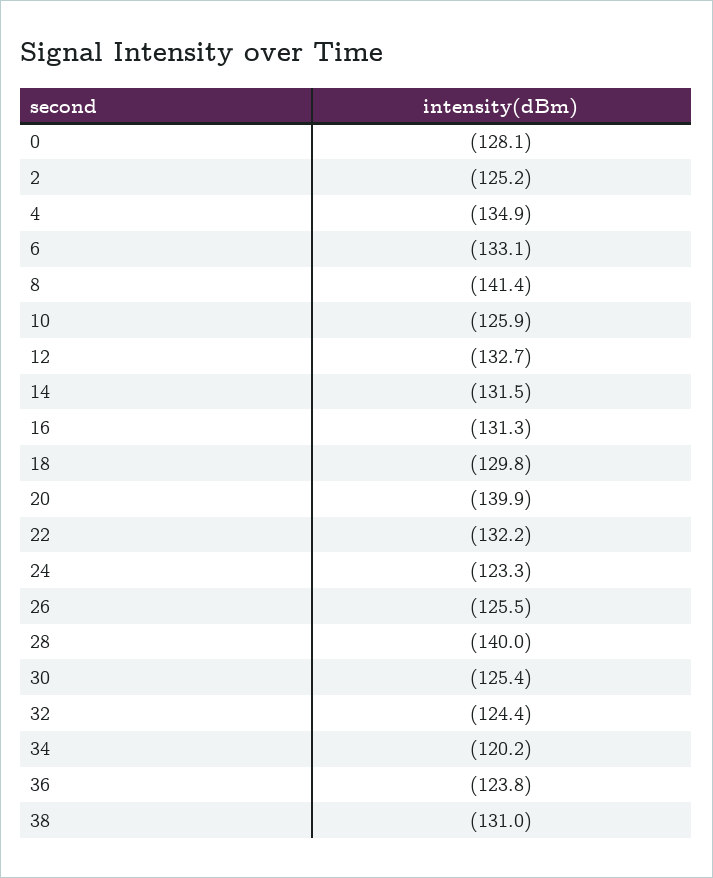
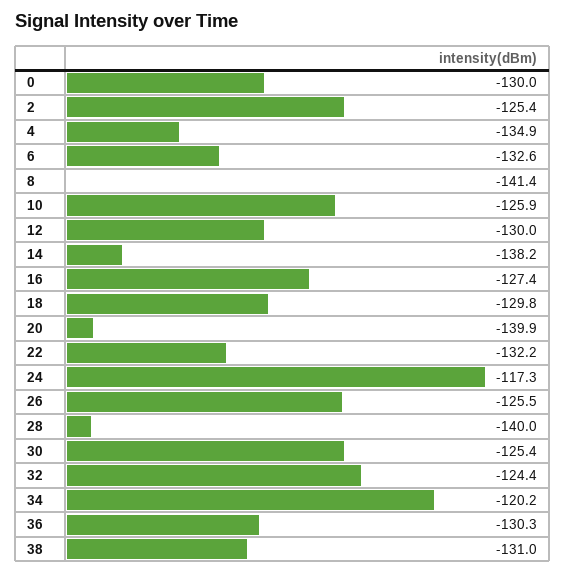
0: -128.1 -> -130
2: -125.2 -> -125.4
6: -133.1 -> -132.6
12: -132.7 -> -130
14: -131.5 -> -138.2
16: -131.3 -> -127.4
24: -123.3 -> -117.3
36: -123.8 -> -130.3

